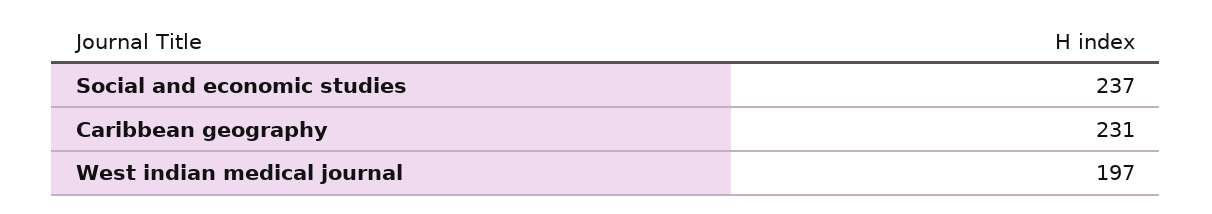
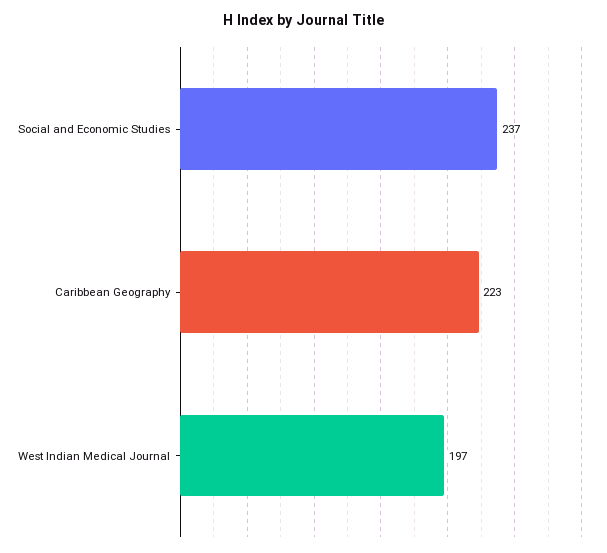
Caribbean geography: 231 -> 223

